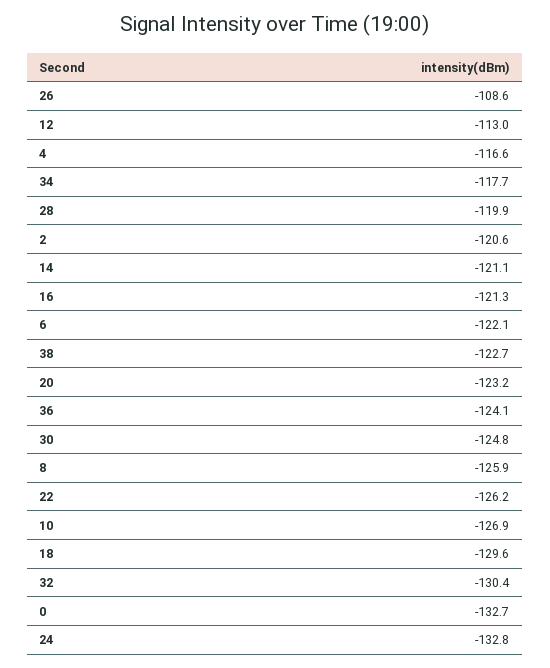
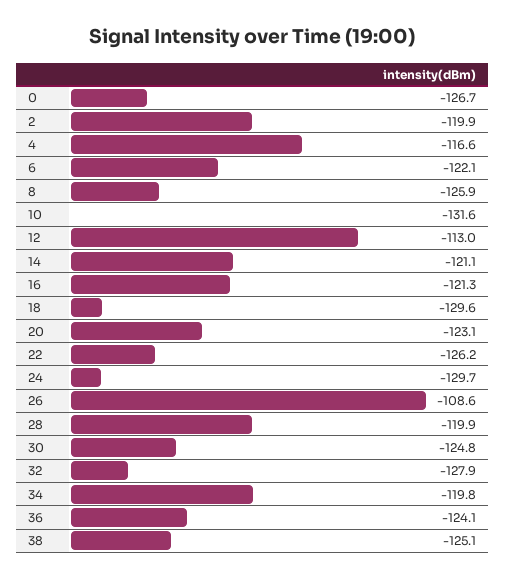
34: -117.7 -> -119.8
2: -120.6 -> -119.9
38: -122.7 -> -125.1
20: -123.2 -> -123.1
10: -126.9 -> -131.6
32: -130.4 -> -127.9
0: -132.7 -> -126.7
24: -132.8 -> -129.7

